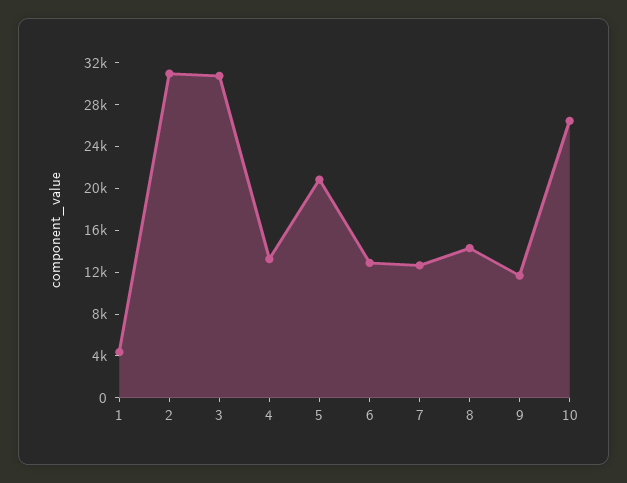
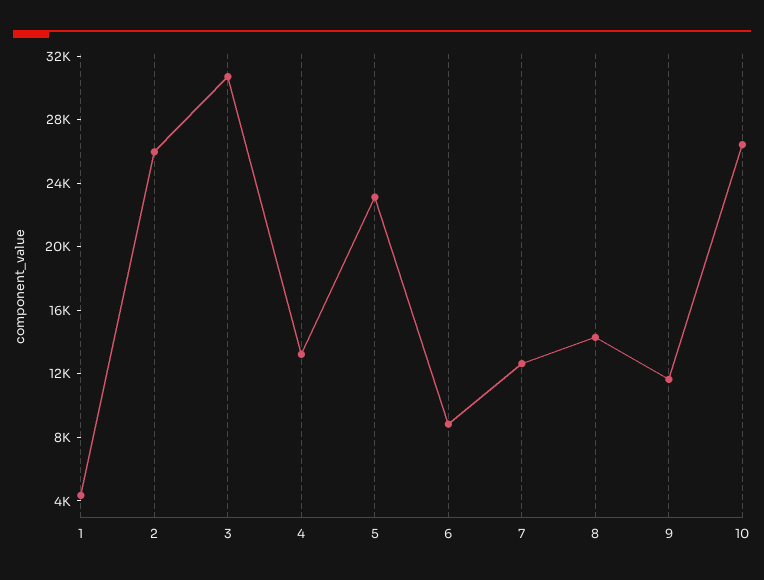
2: 31000 -> 26000
5: 21000 -> 23000
6: 13000 -> 9000

